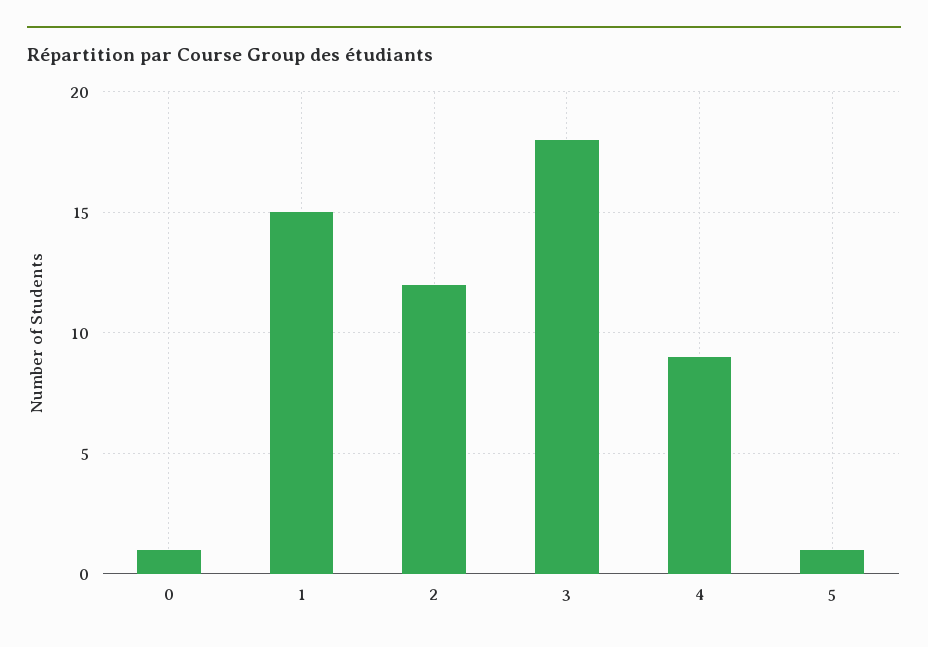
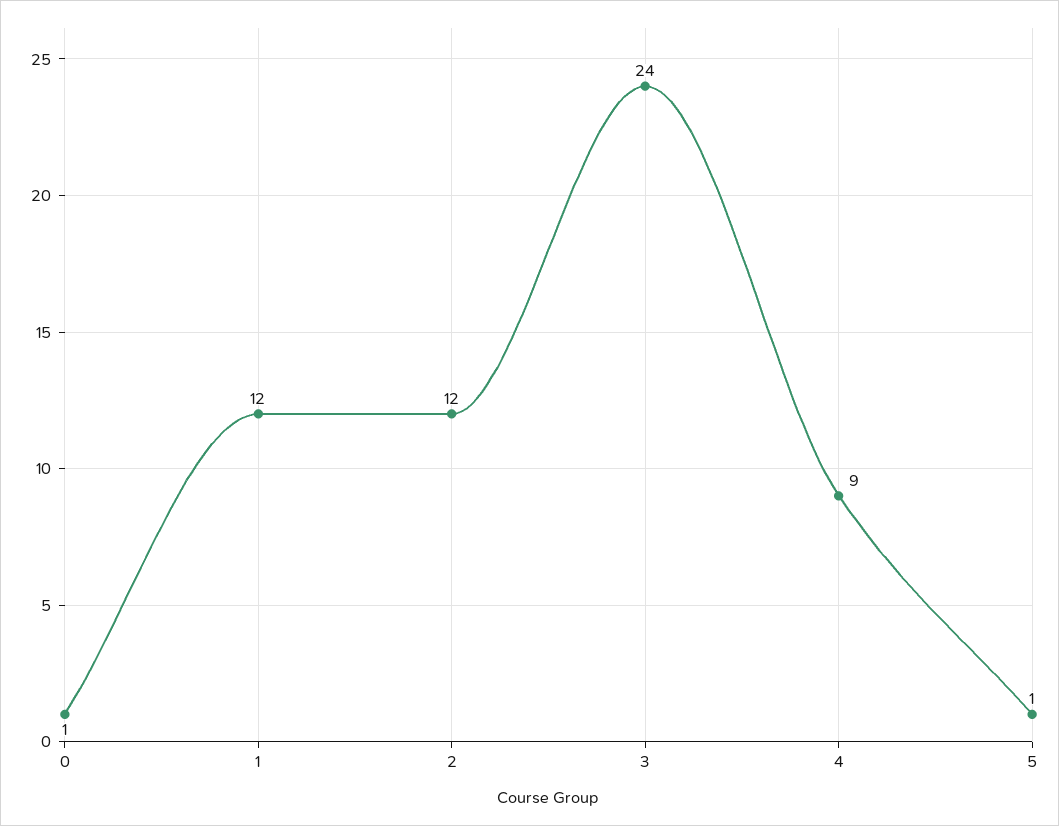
1: 15 -> 12
3: 18 -> 24

